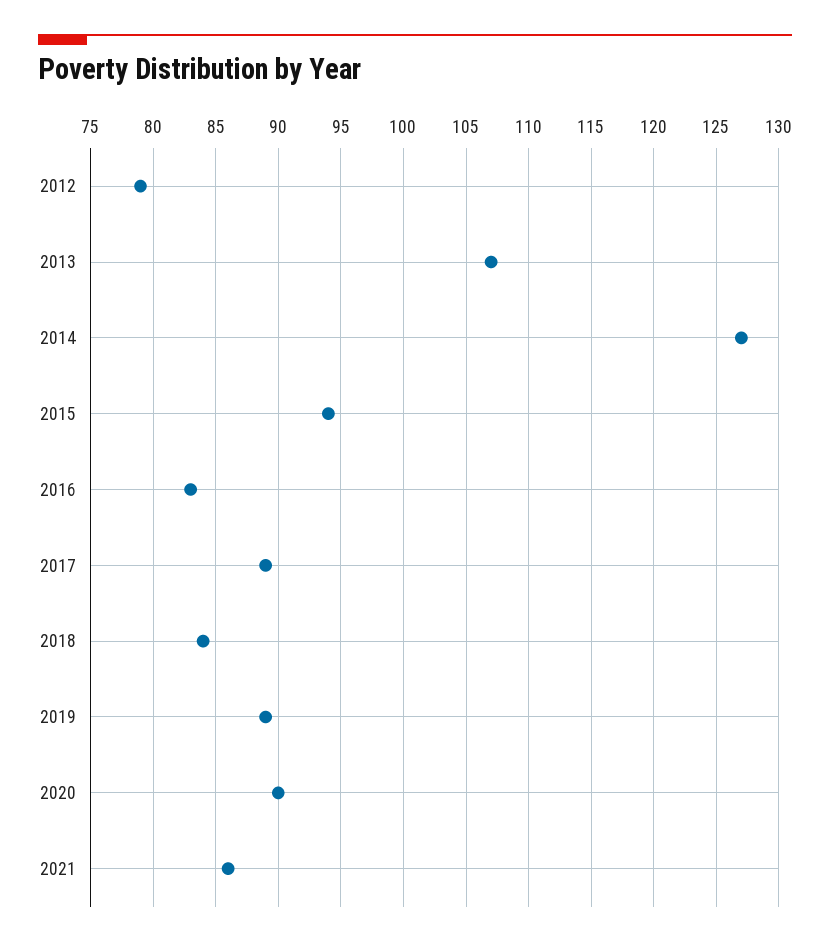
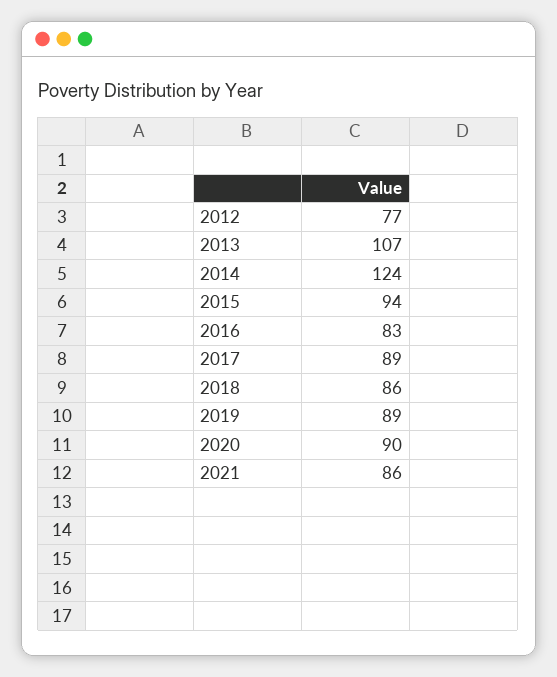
2012: 79 -> 77
2014: 127 -> 124
2018: 84 -> 86

